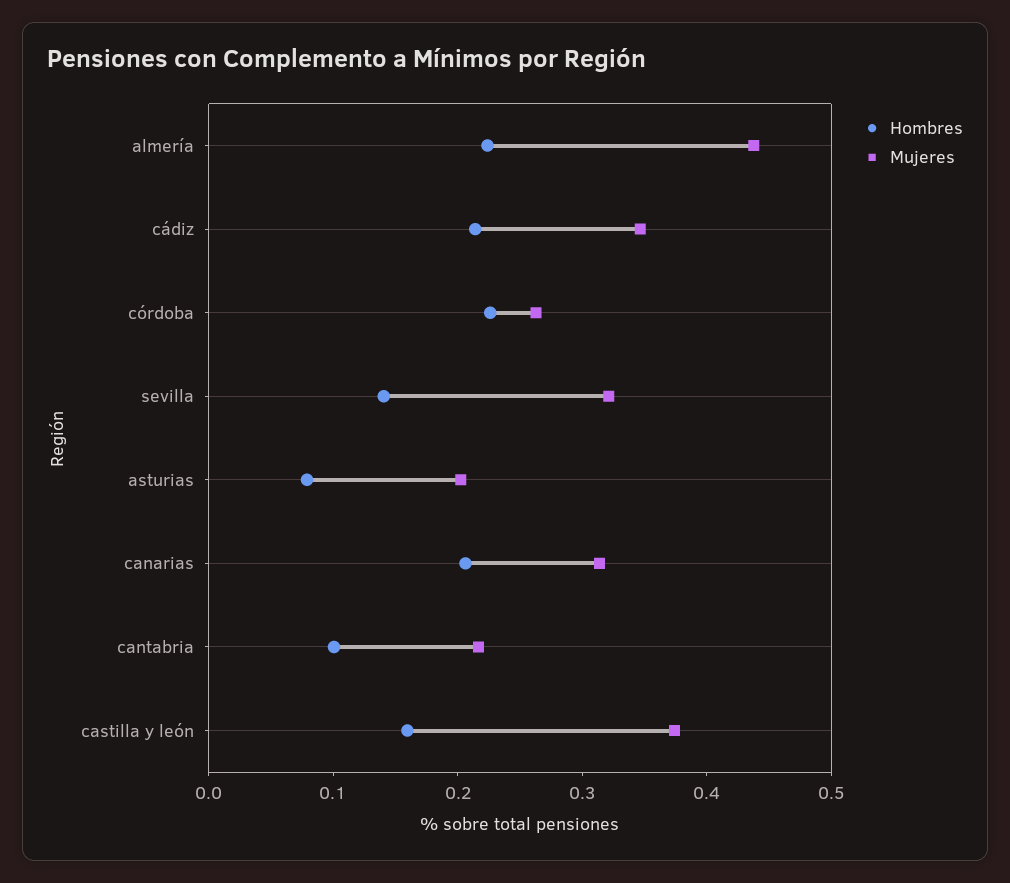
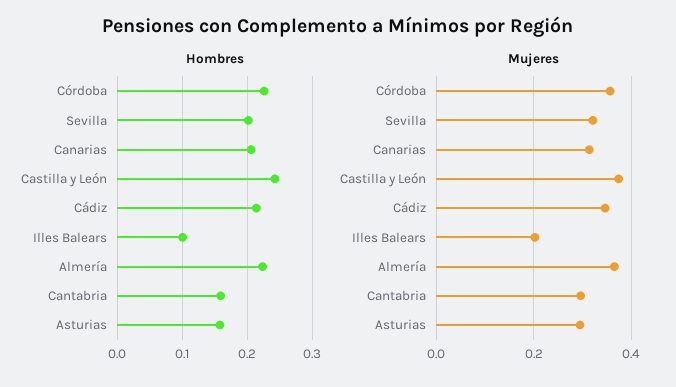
Mujeres, almería: 0.44 -> 0.36
Mujeres, córdoba: 0.26 -> 0.36
Hombres, sevilla: 0.14 -> 0.2
Hombres, asturias: 0.08 -> 0.16
Mujeres, asturias: 0.2 -> 0.3
Hombres, cantabria: 0.1 -> 0.16
Mujeres, cantabria: 0.22 -> 0.3
Hombres, castilla y león: 0.16 -> 0.24
Hombres, Illes Balears: none -> 0.1
Mujeres, Illes Balears: none -> 0.2

